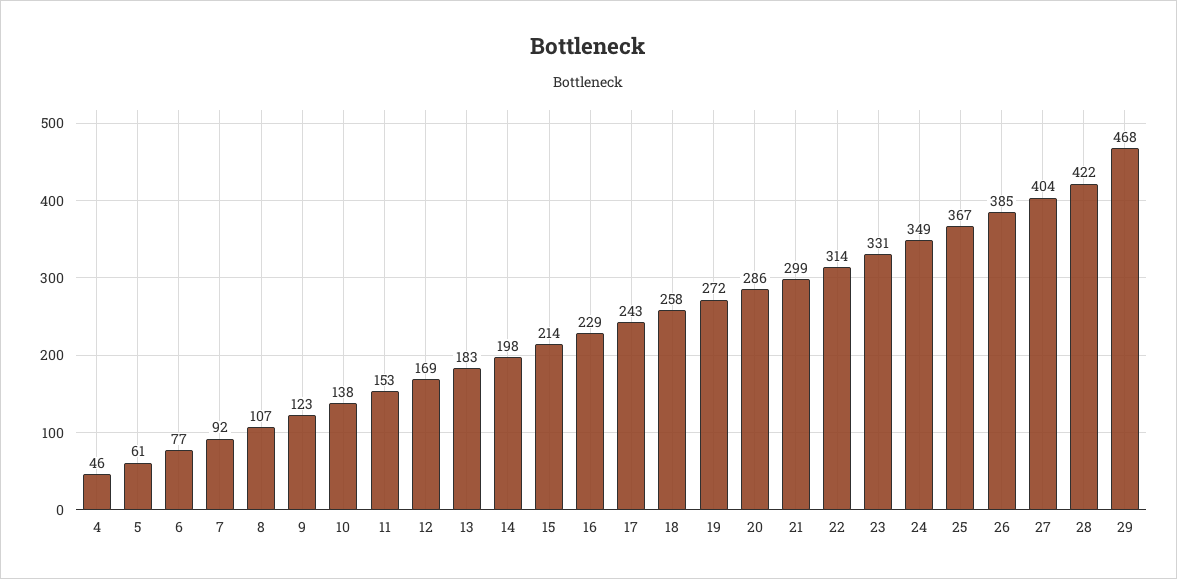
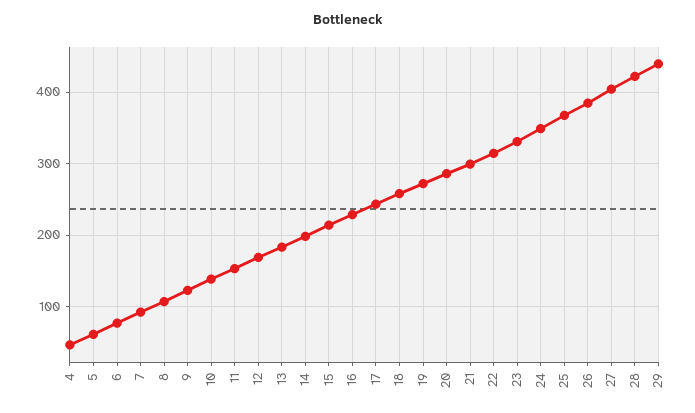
29: 468 -> 440

